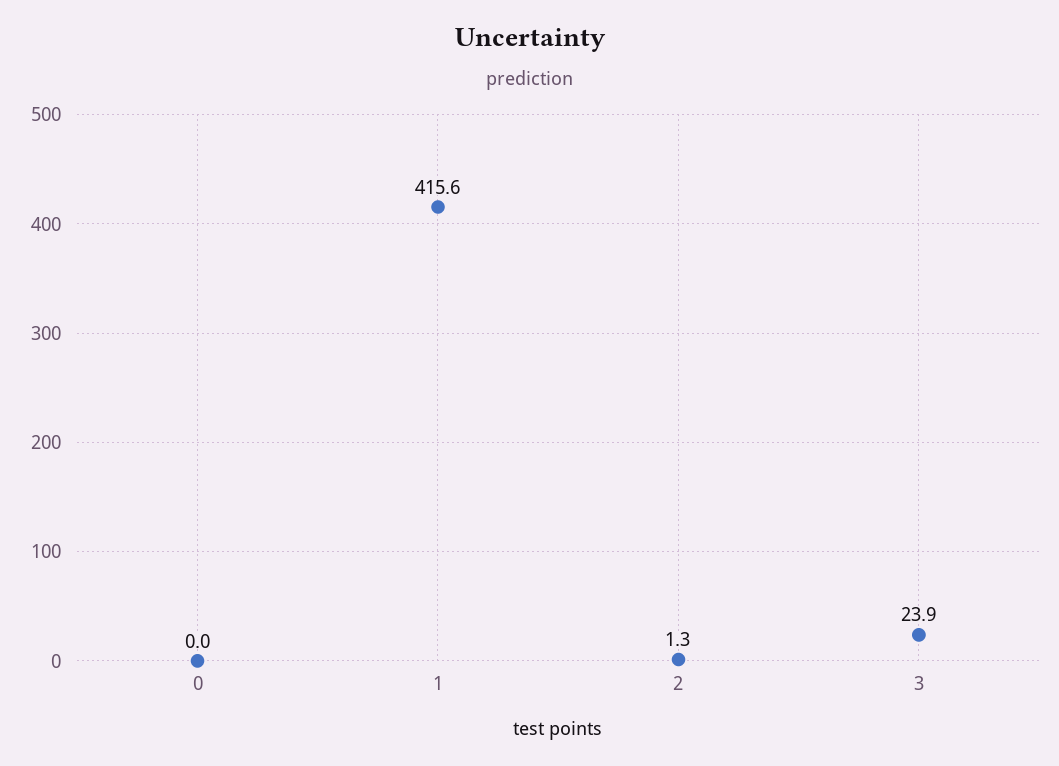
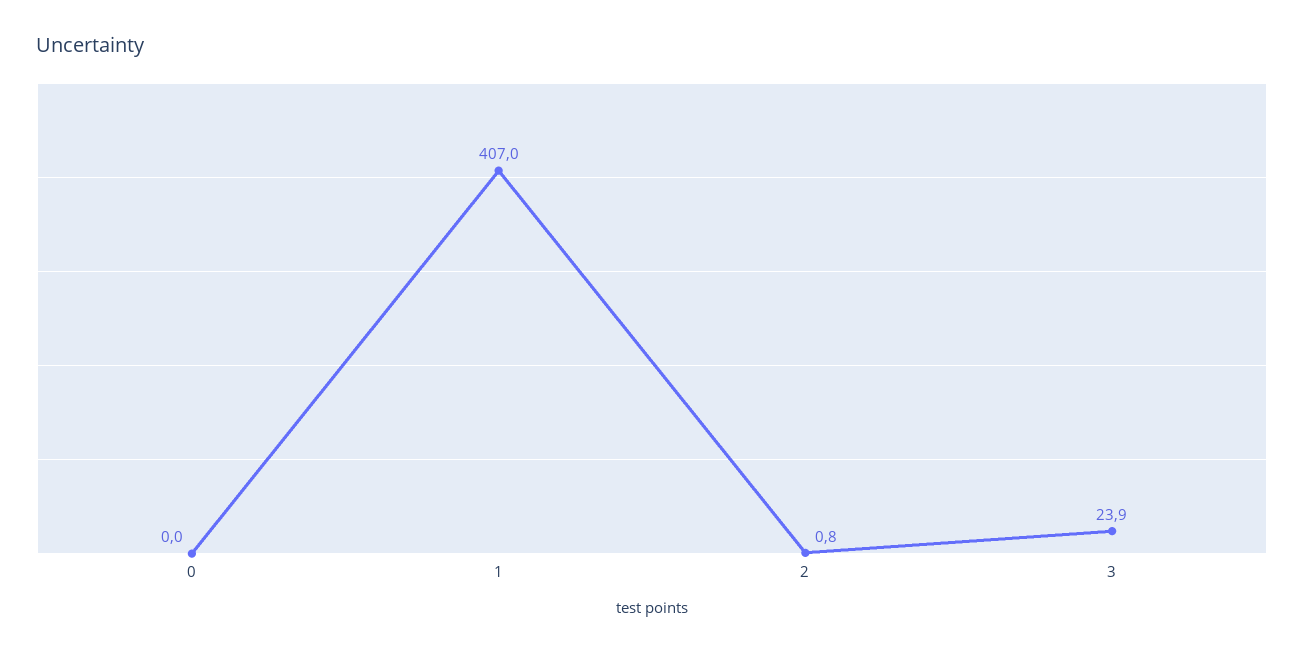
1: 415.6 -> 407
2: 1.3 -> 0.8

